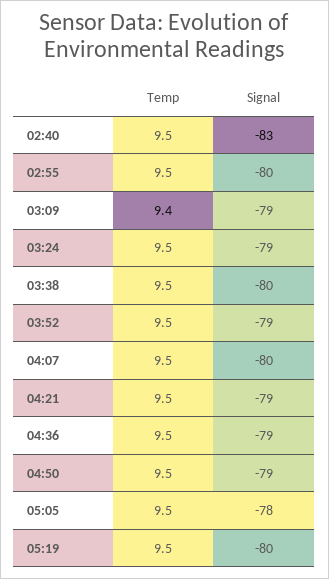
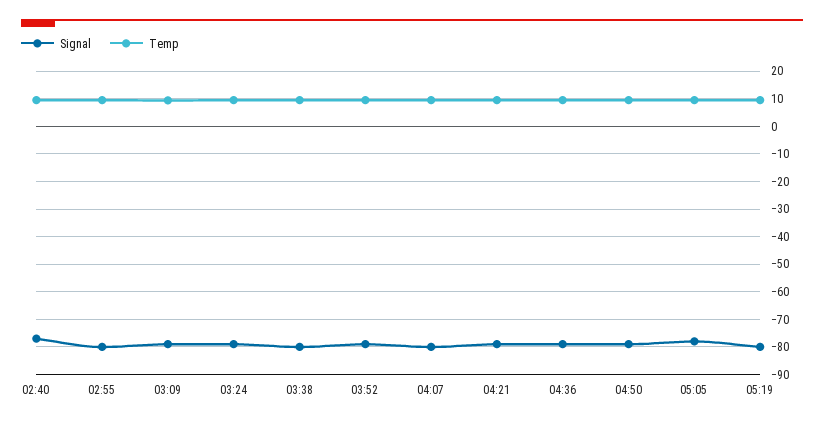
Signal, 02:40: -83 -> -77.5

